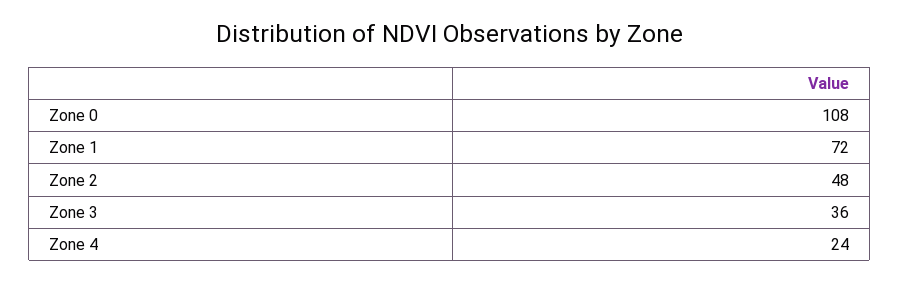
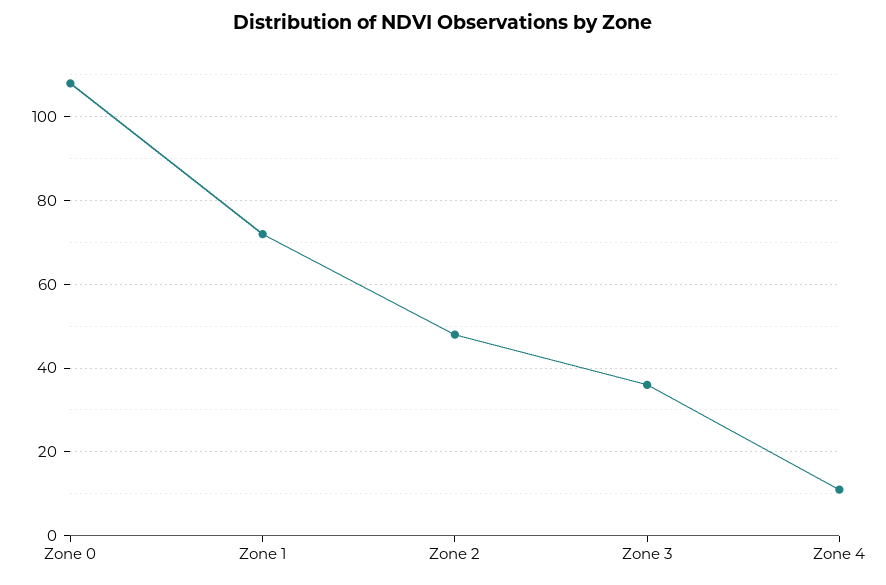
Zone 4: 24 -> 10

